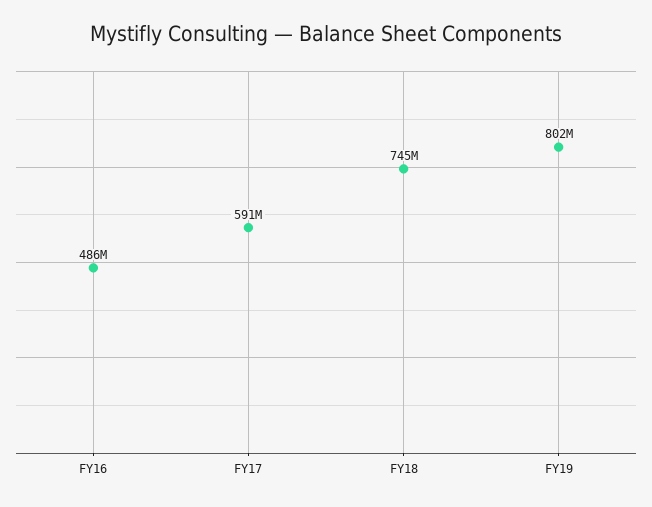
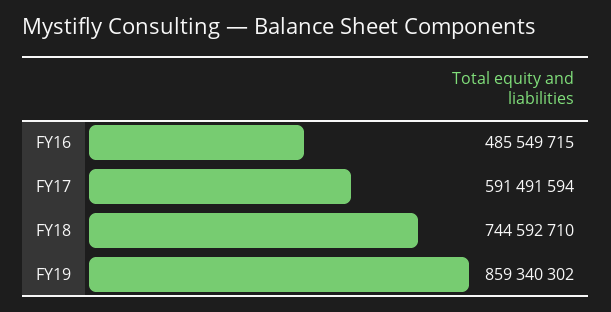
FY19: 802000000 -> 859340302

